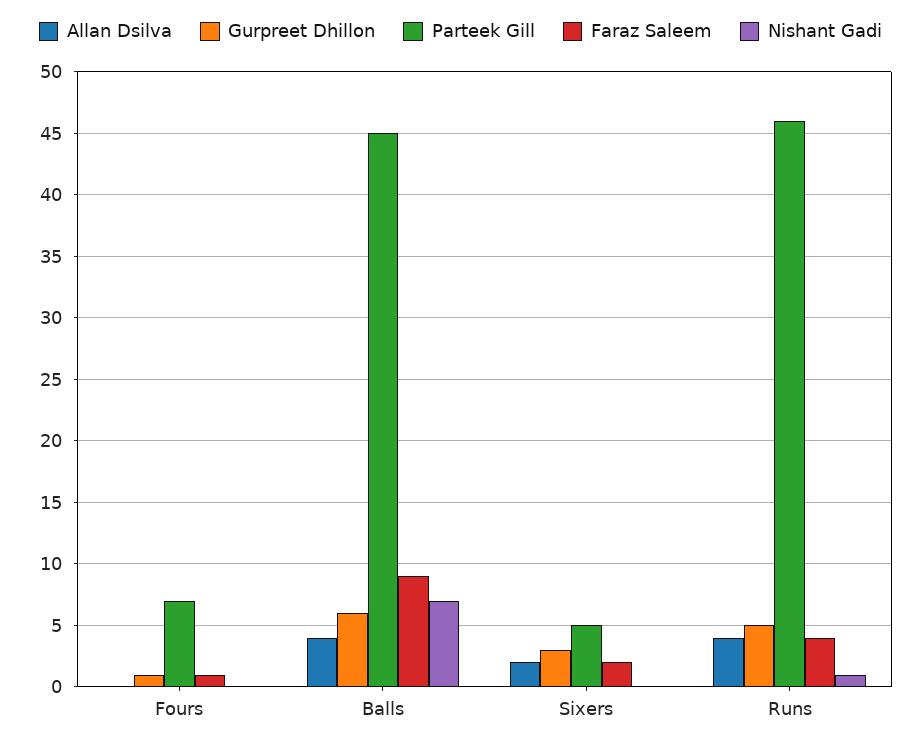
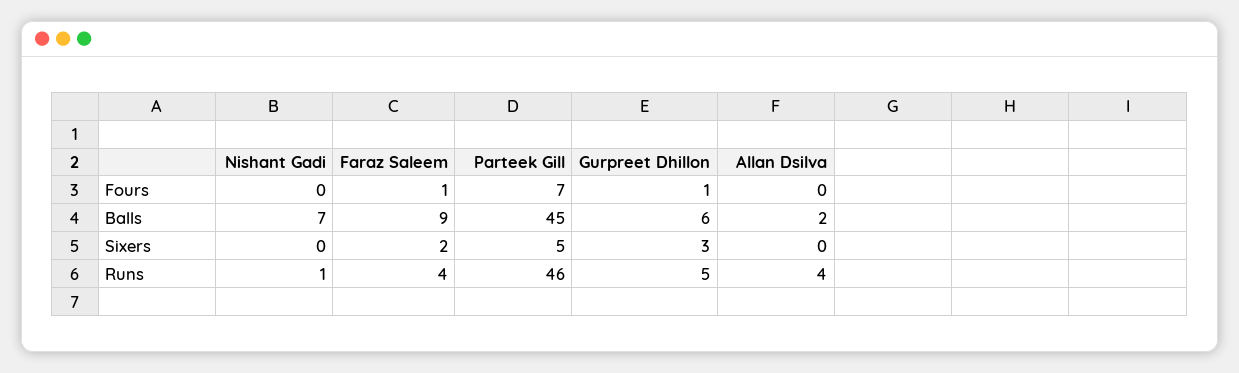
Allan Dsilva, Balls: 4 -> 2
Allan Dsilva, Sixers: 2 -> 0

